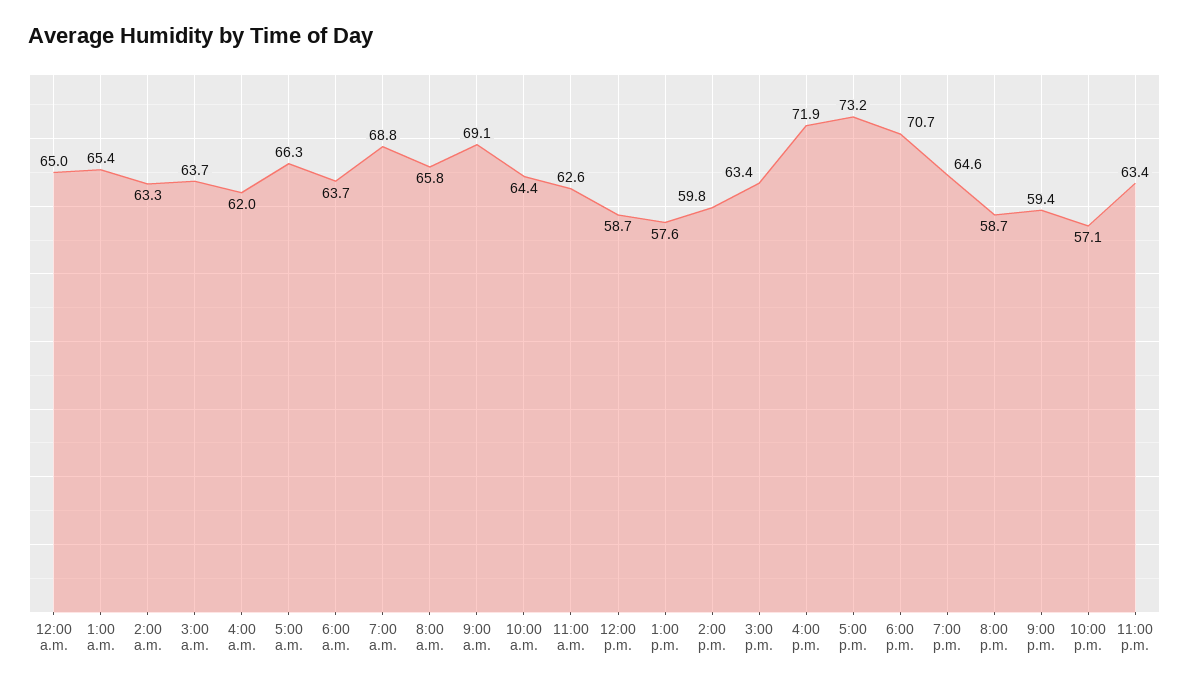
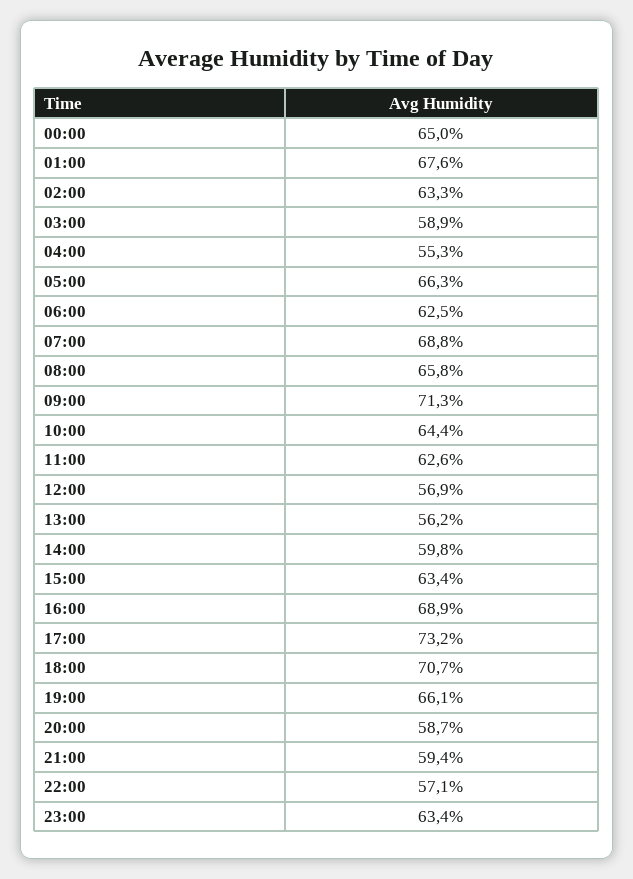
1:00 a.m.: 65.4 -> 67.6
3:00 a.m.: 63.7 -> 58.9
4:00 a.m.: 62 -> 55.3
6:00 a.m.: 63.7 -> 62.5
9:00 a.m.: 69.1 -> 71.3
12:00 p.m.: 58.7 -> 56.9
1:00 p.m.: 57.6 -> 56.2
4:00 p.m.: 71.9 -> 68.9
7:00 p.m.: 64.6 -> 66.1

